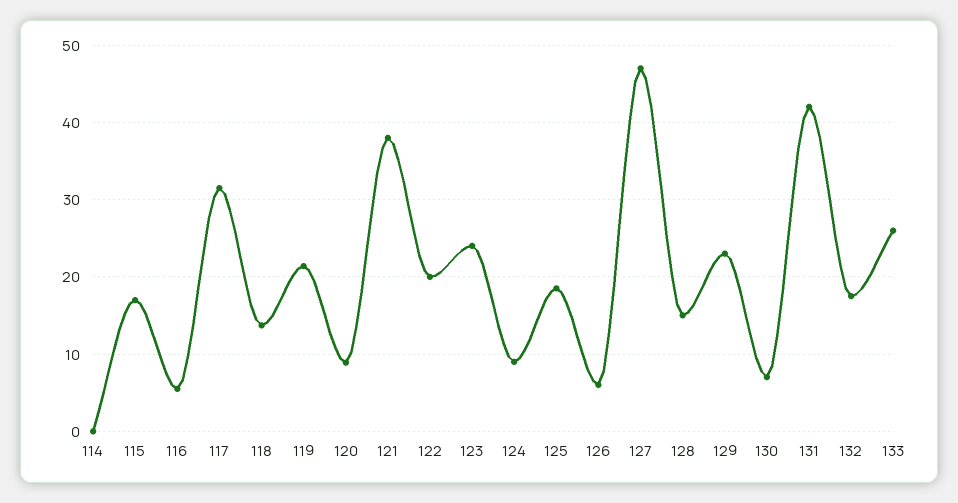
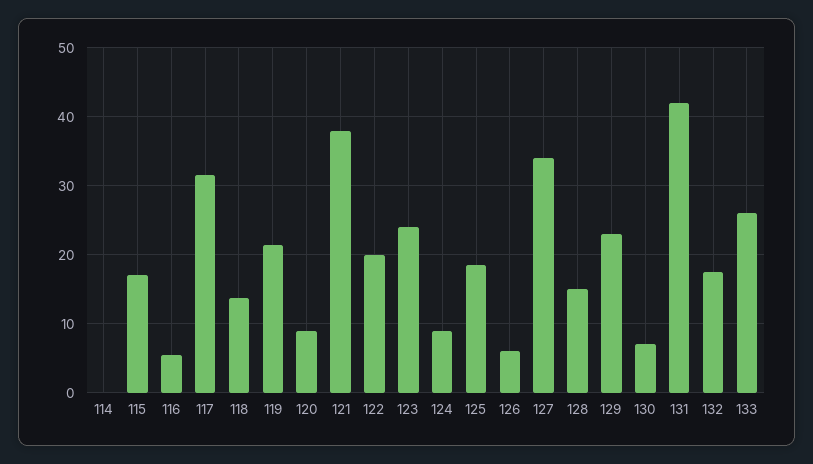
127: 47 -> 34

